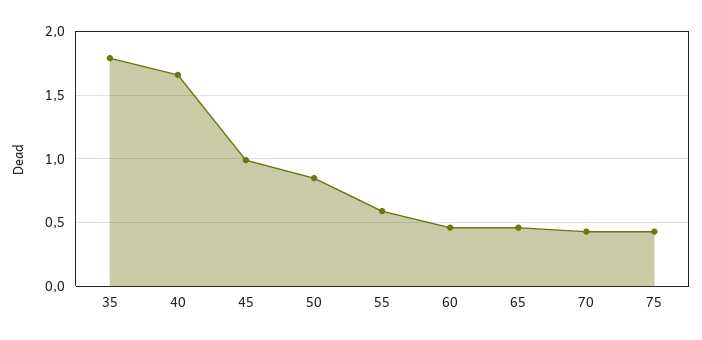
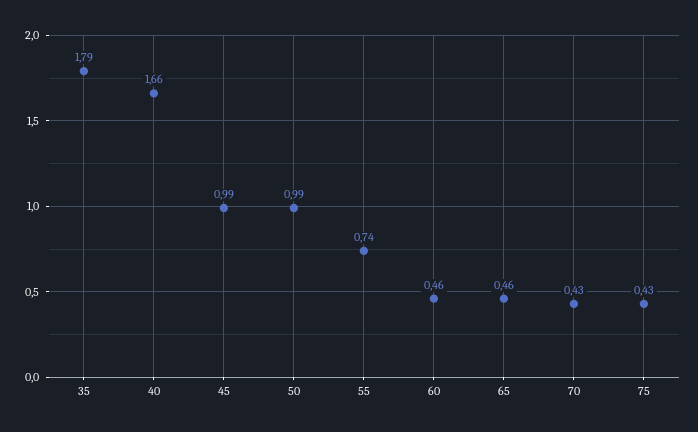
50: 0.85 -> 0.99
55: 0.6 -> 0.74

